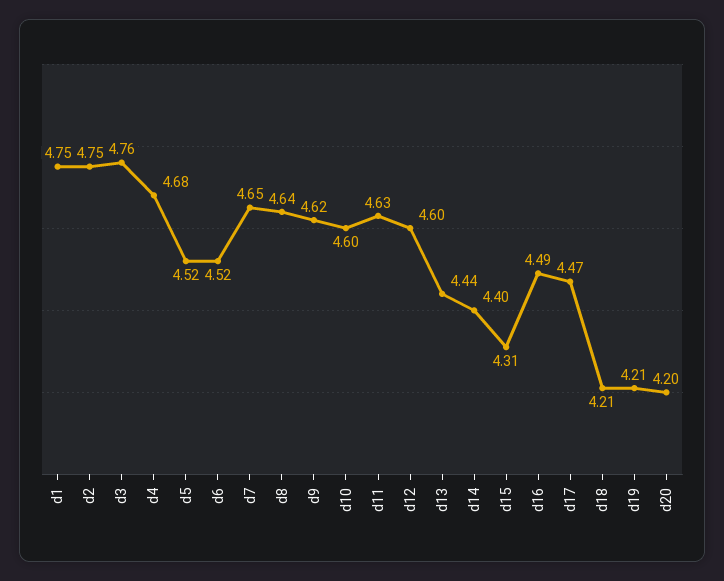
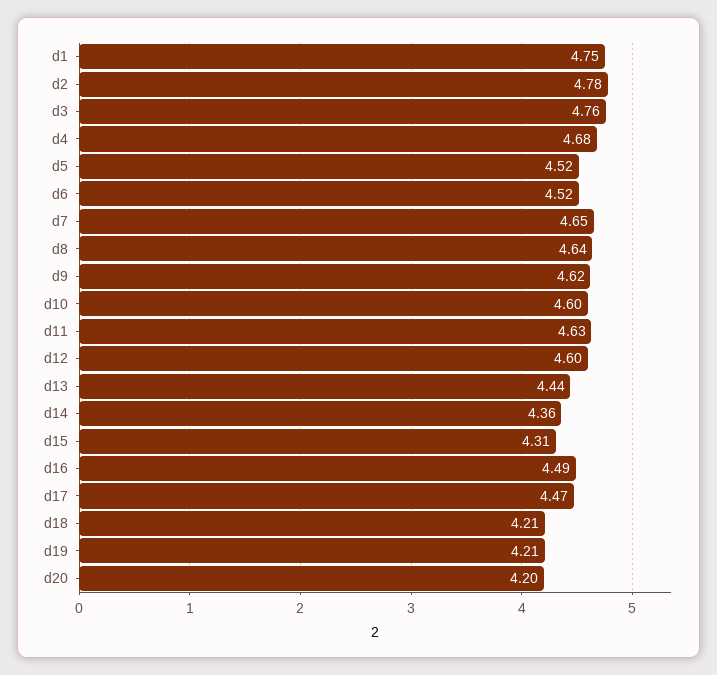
d2: 4.75 -> 4.78
d14: 4.4 -> 4.36

